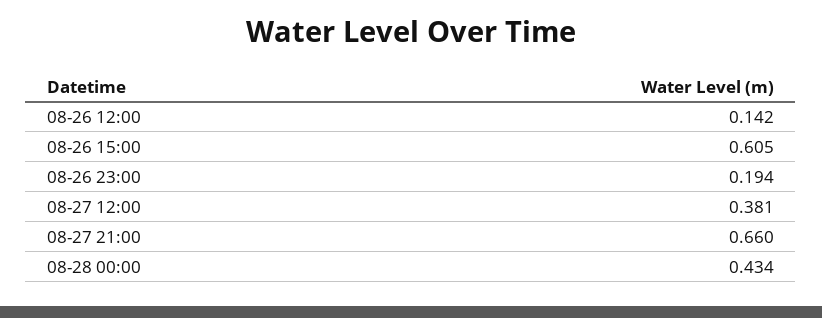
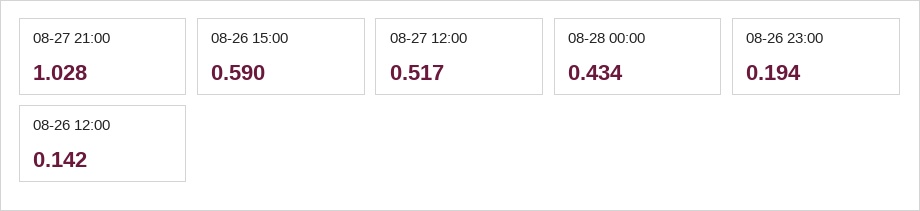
08-26 15:00: 0.605 -> 0.59
08-27 12:00: 0.381 -> 0.517
08-27 21:00: 0.66 -> 1.028

